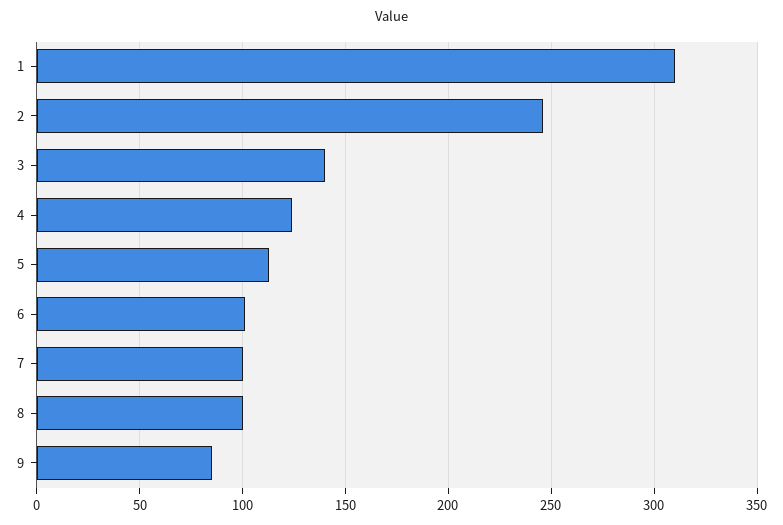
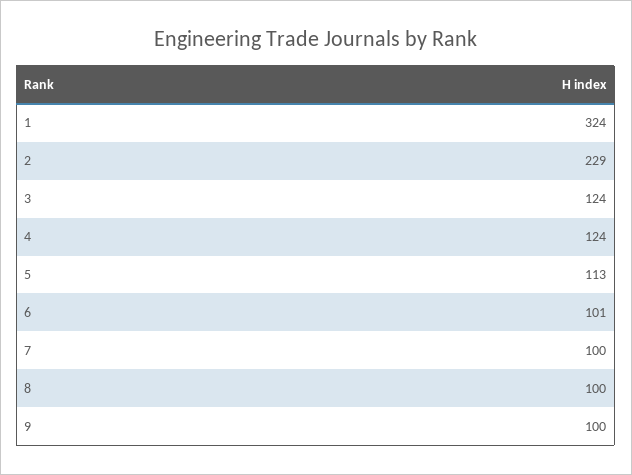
1: 310 -> 324
2: 245 -> 229
3: 140 -> 124
9: 85 -> 100

